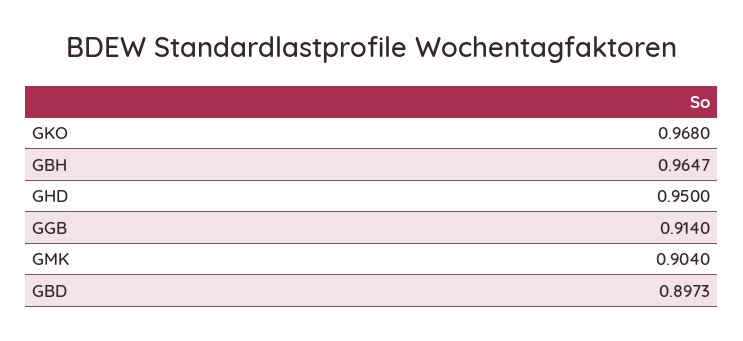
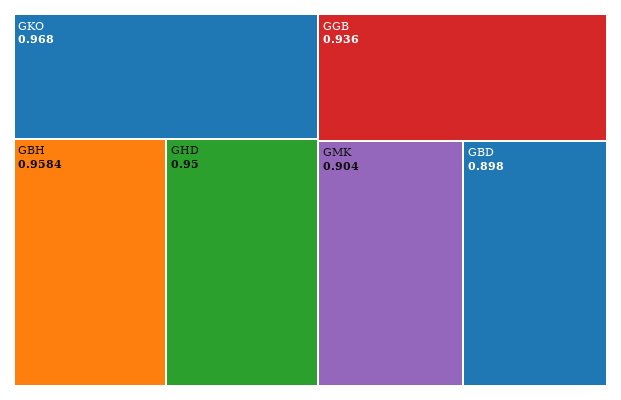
GBH: 0.9647 -> 0.9584
GGB: 0.914 -> 0.936
GBD: 0.8973 -> 0.898

